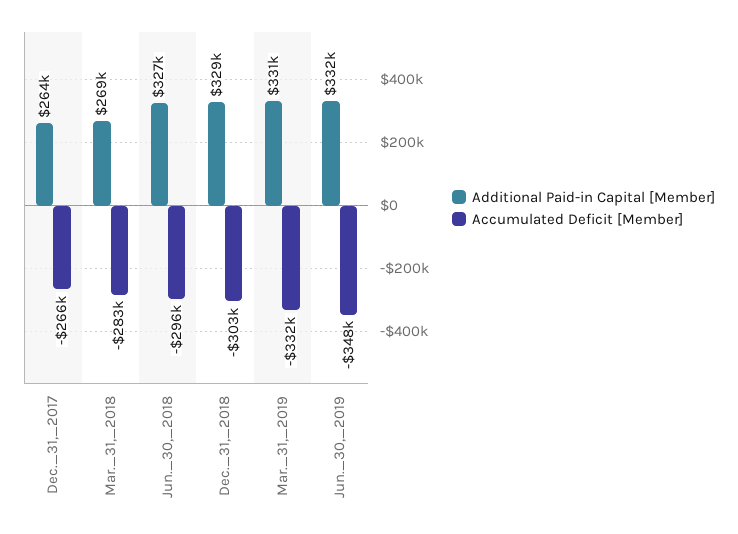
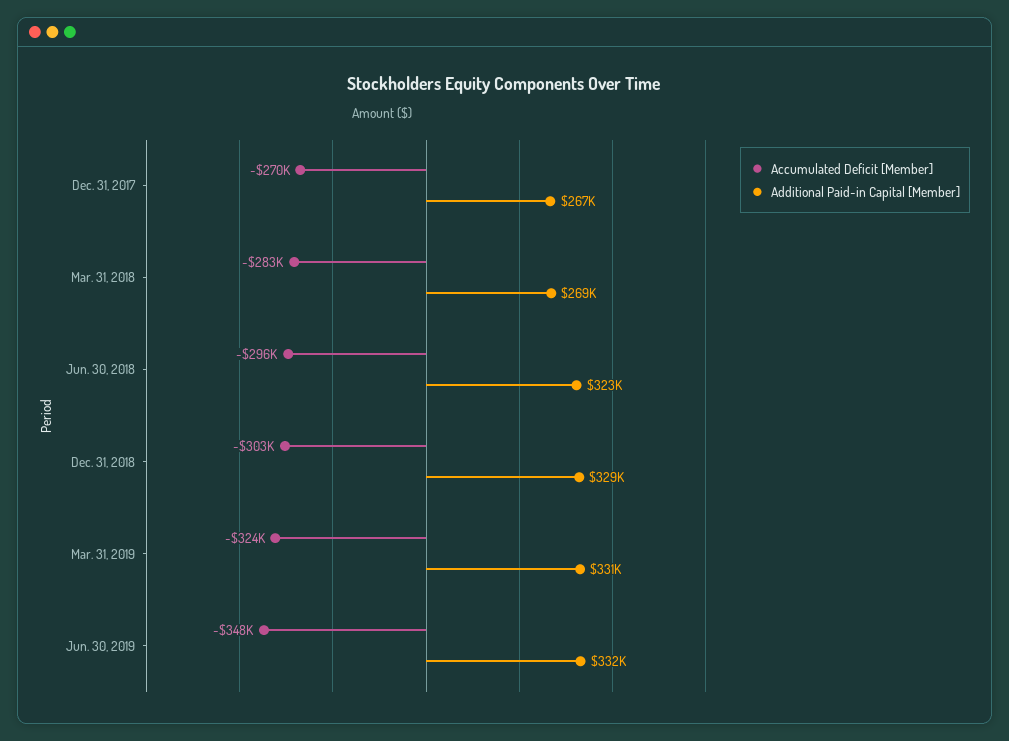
Additional Paid-in Capital [Member], Dec._31,_2017: 264000 -> 267000
Accumulated Deficit [Member], Dec._31,_2017: -266000 -> -270000
Additional Paid-in Capital [Member], Jun._30,_2018: 327000 -> 323000
Accumulated Deficit [Member], Mar._31,_2019: -332000 -> -324000

